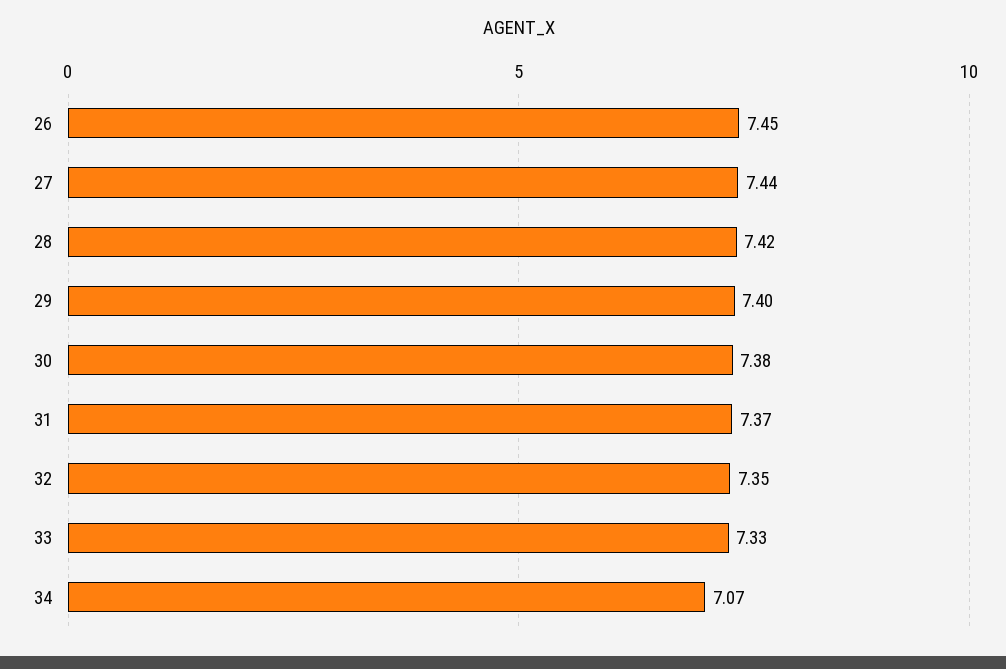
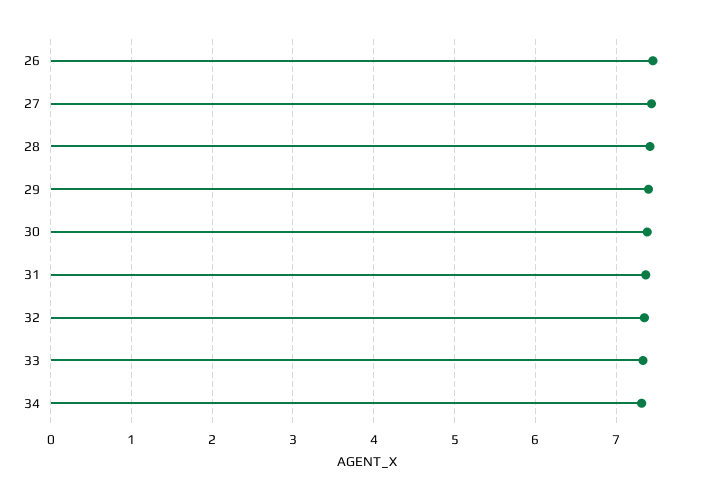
34: 7.07 -> 7.3

